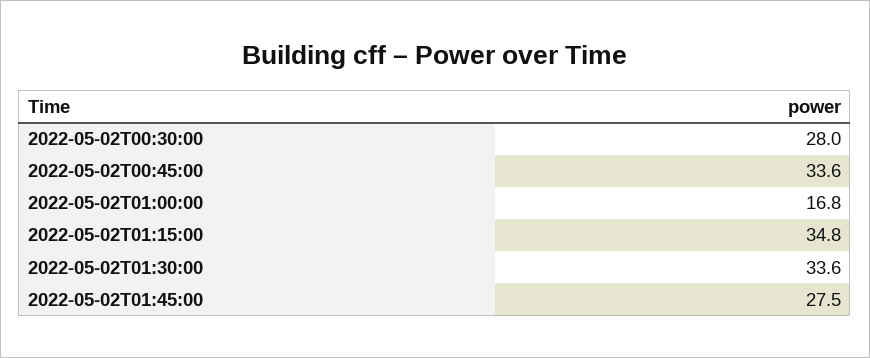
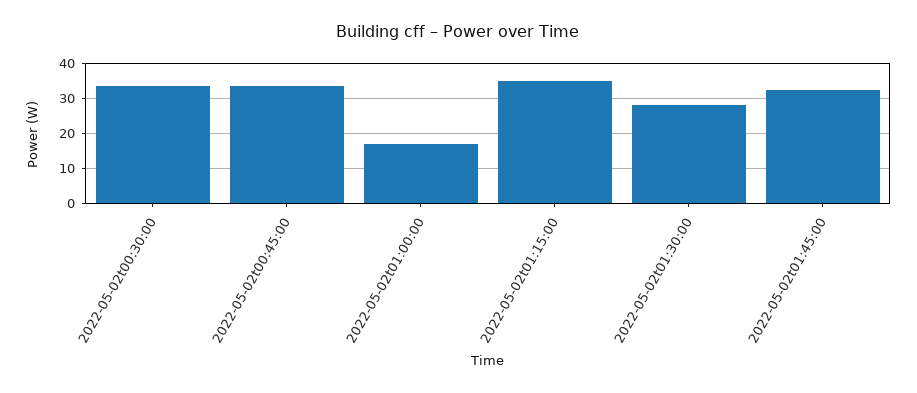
2022-05-02T00:30:00: 28 -> 34
2022-05-02T01:30:00: 33.6 -> 28
2022-05-02T01:45:00: 27.5 -> 32

